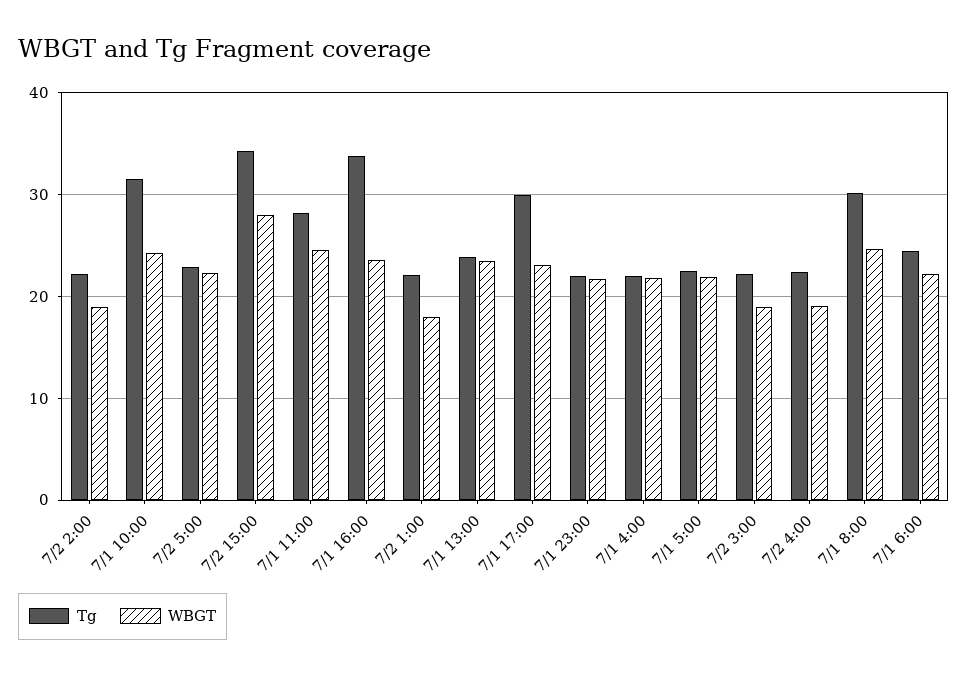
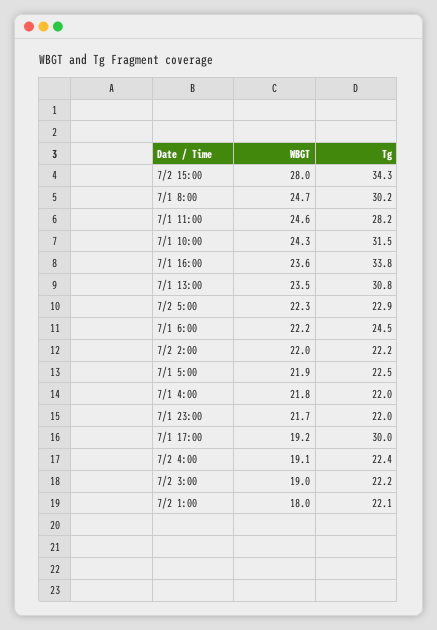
WBGT, 7/2 2:00: 19 -> 22
Tg, 7/1 13:00: 24 -> 30.8
WBGT, 7/1 17:00: 23 -> 19.2

